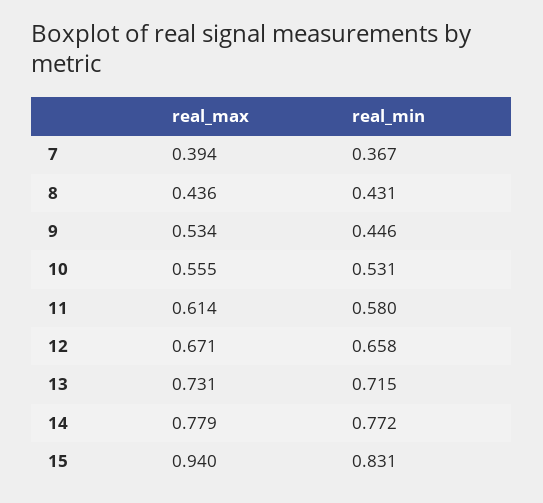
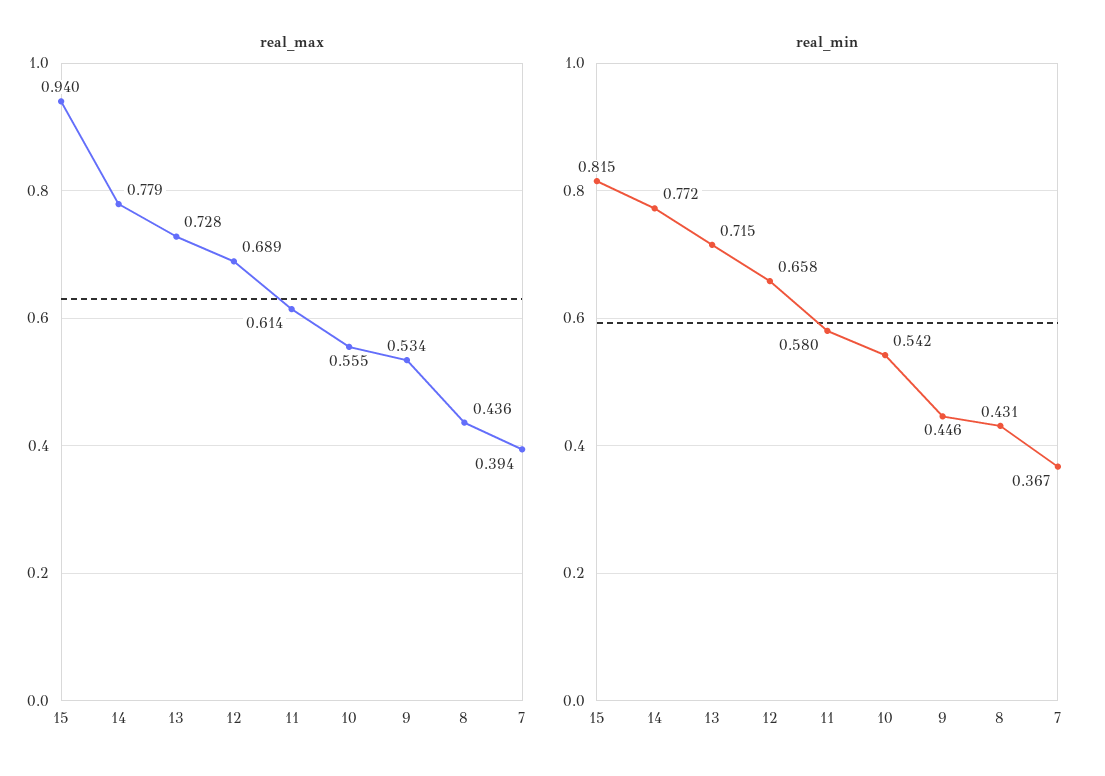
real_min, 10: 0.531 -> 0.542
real_max, 12: 0.671 -> 0.689
real_max, 13: 0.731 -> 0.728
real_min, 15: 0.831 -> 0.815

